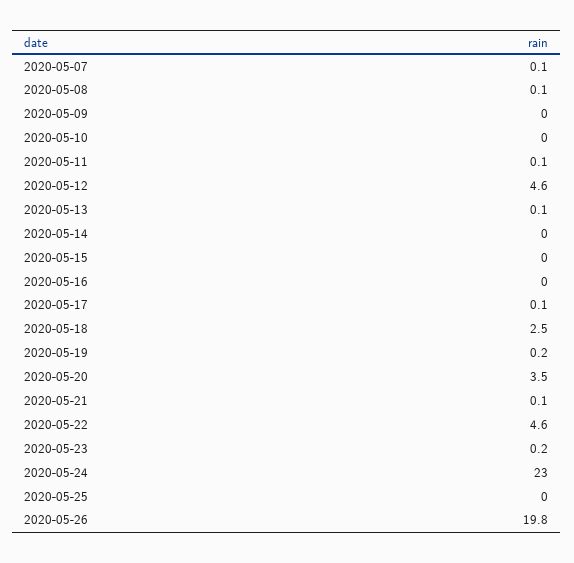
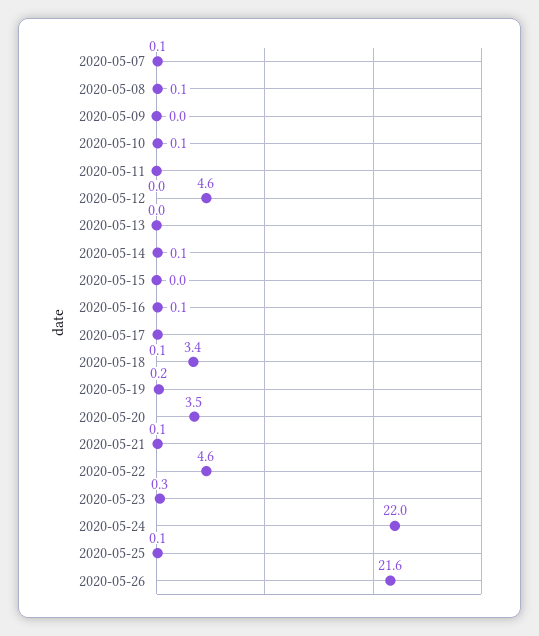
2020-05-10: 0 -> 0.1
2020-05-11: 0.1 -> 0
2020-05-13: 0.1 -> 0
2020-05-14: 0 -> 0.1
2020-05-16: 0 -> 0.1
2020-05-18: 2.5 -> 3.4
2020-05-23: 0.2 -> 0.3
2020-05-24: 23 -> 22
2020-05-25: 0 -> 0.1
2020-05-26: 19.8 -> 21.6

